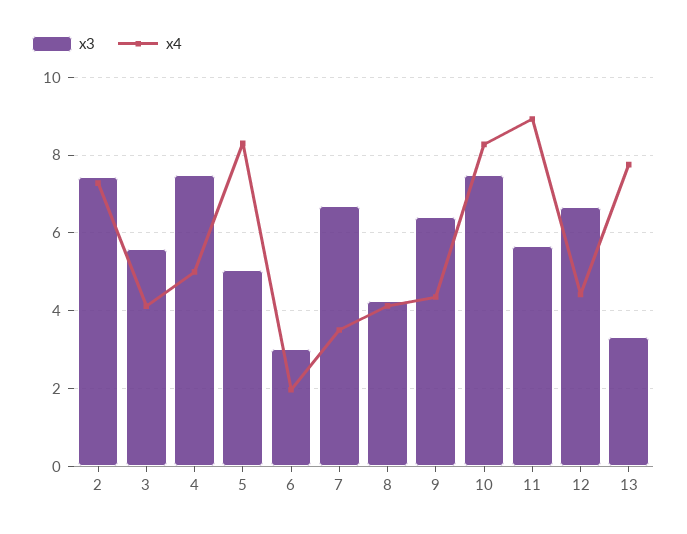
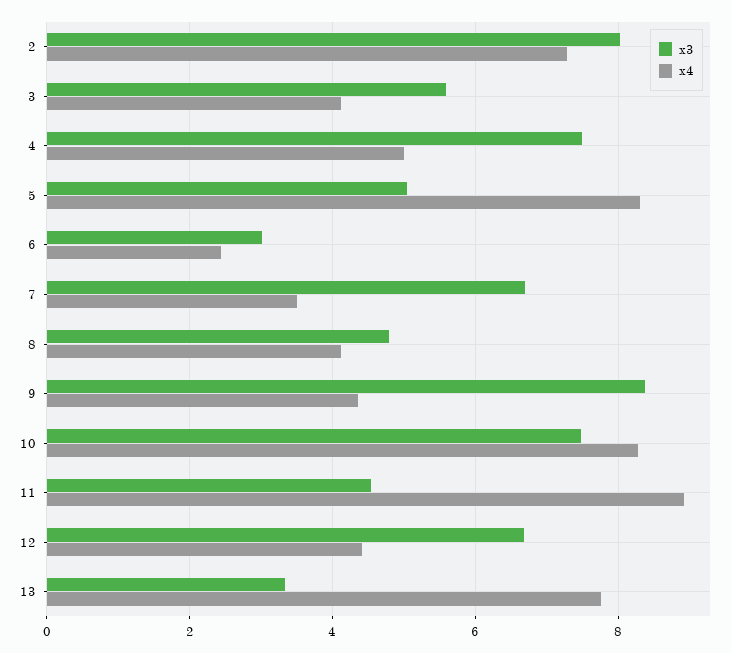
x3, 2: 7.4 -> 8
x4, 6: 2 -> 2.4
x3, 8: 4.2 -> 4.8
x3, 9: 6.4 -> 8.4
x3, 11: 5.6 -> 4.6

